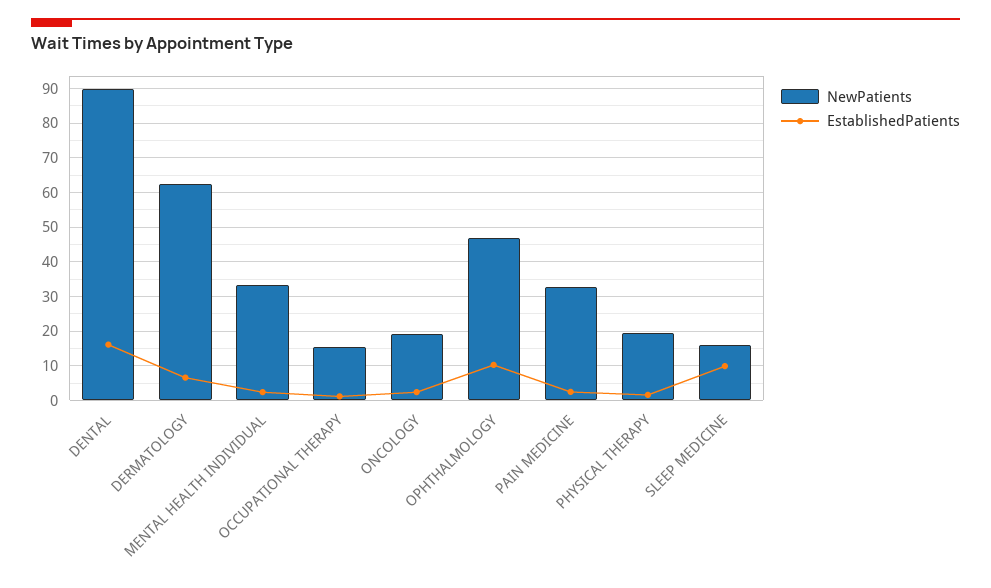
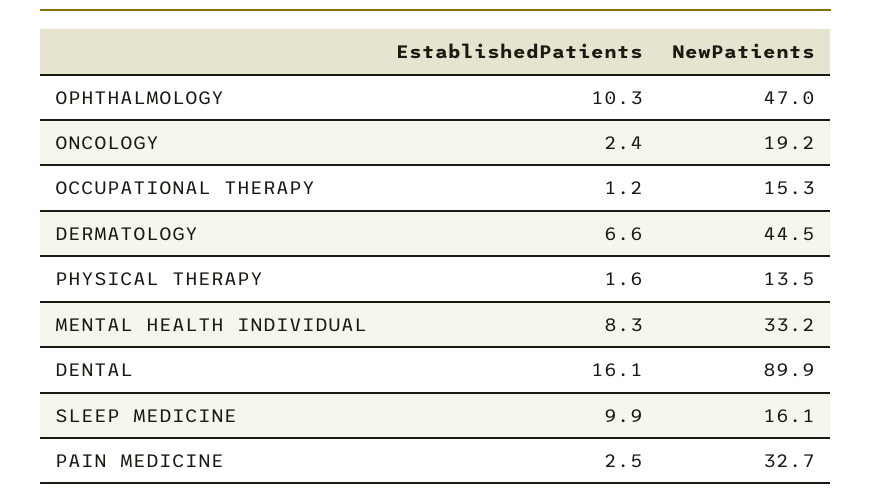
NewPatients, DERMATOLOGY: 62 -> 44.5
EstablishedPatients, MENTAL HEALTH INDIVIDUAL: 2 -> 8.3
NewPatients, PHYSICAL THERAPY: 20 -> 13.5

